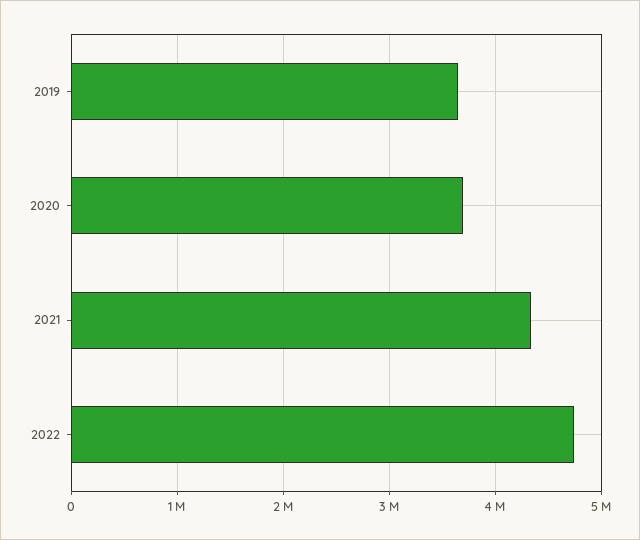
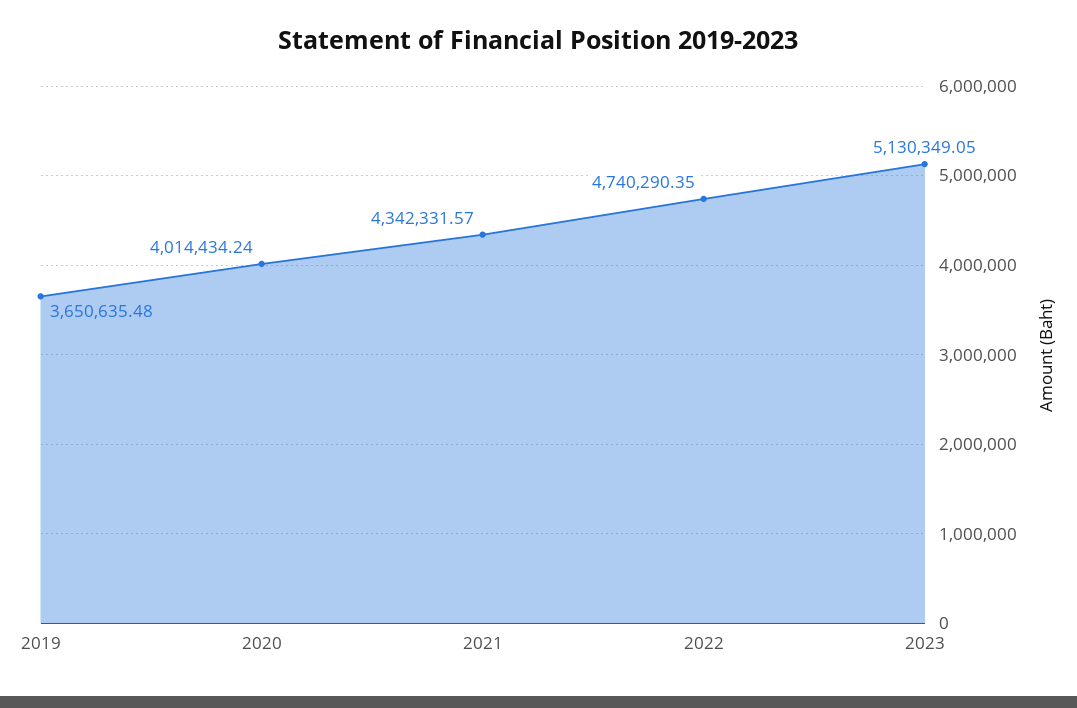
2020: 3700000 -> 4014434.24
2023: none -> 5130349.05

